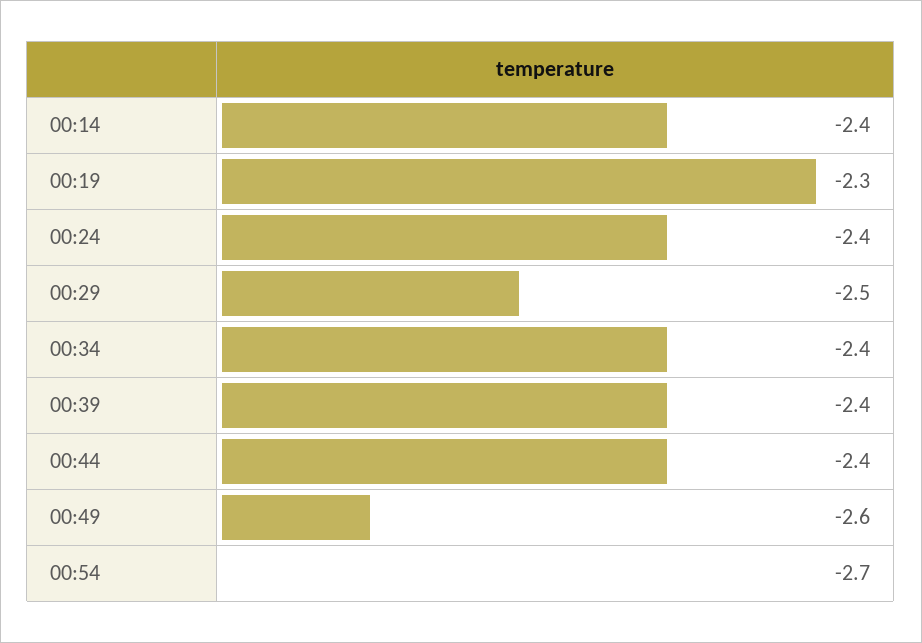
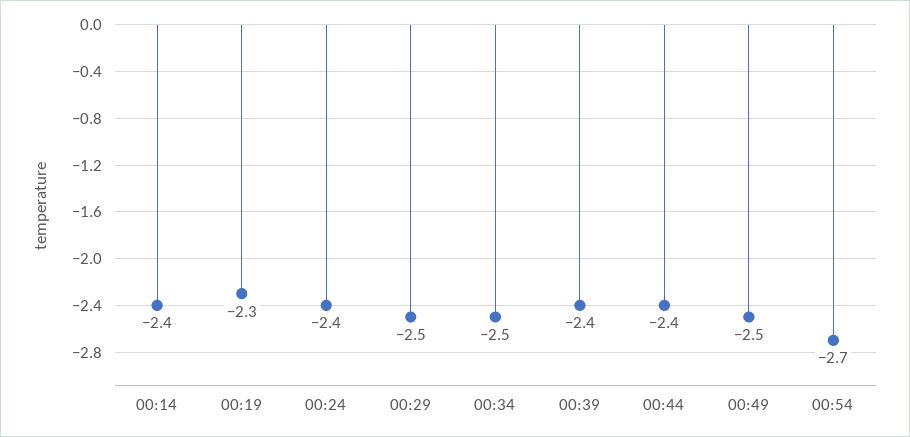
00:34: -2.4 -> -2.5
00:49: -2.6 -> -2.5

